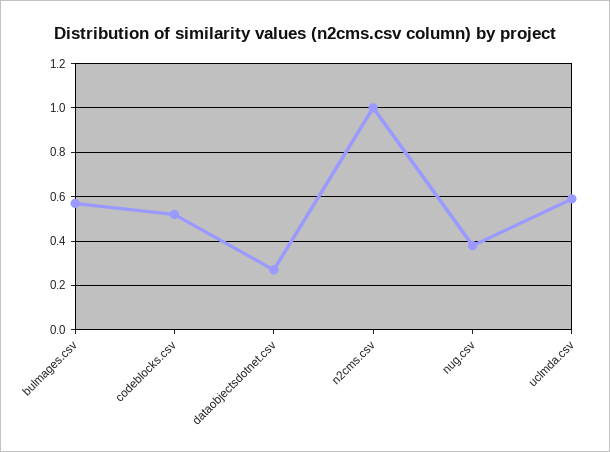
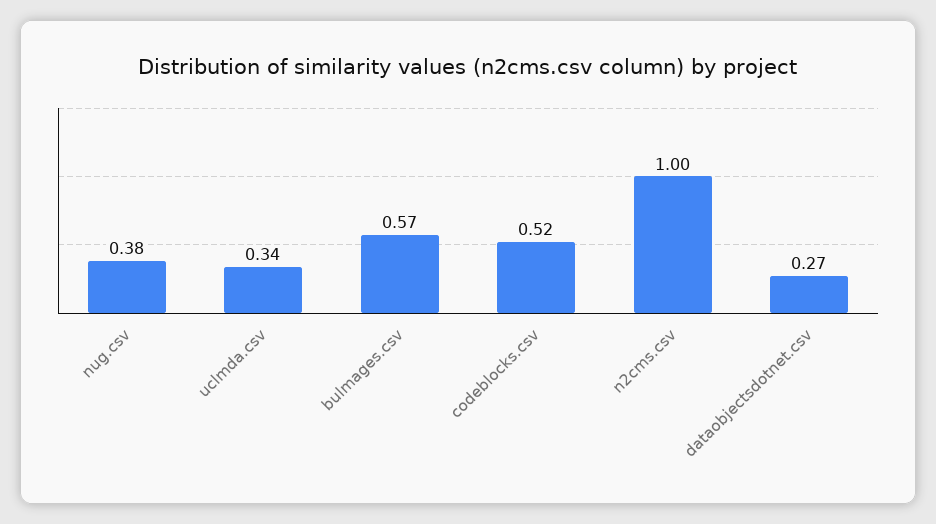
uclmda.csv: 0.6 -> 0.34

